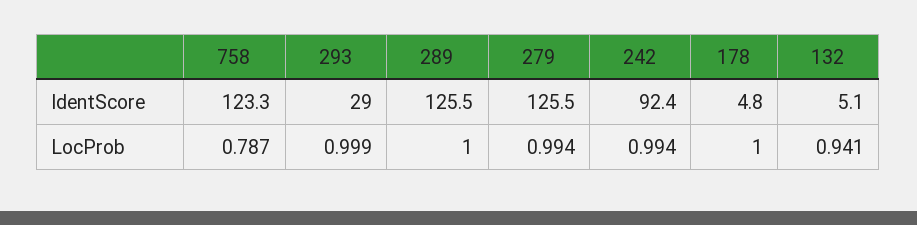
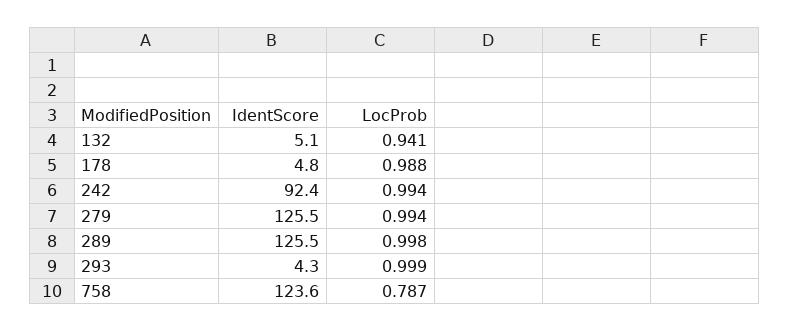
758, IdentScore: 123.3 -> 123.6
293, IdentScore: 29 -> 4.3
289, LocProb: 1 -> 0.998
178, LocProb: 1 -> 0.988

